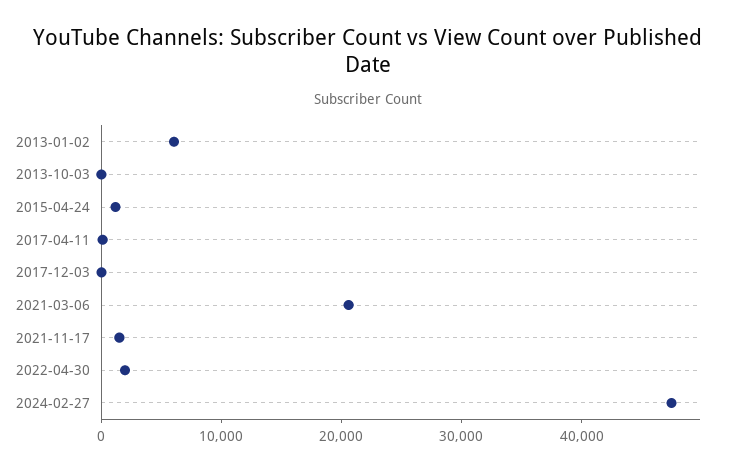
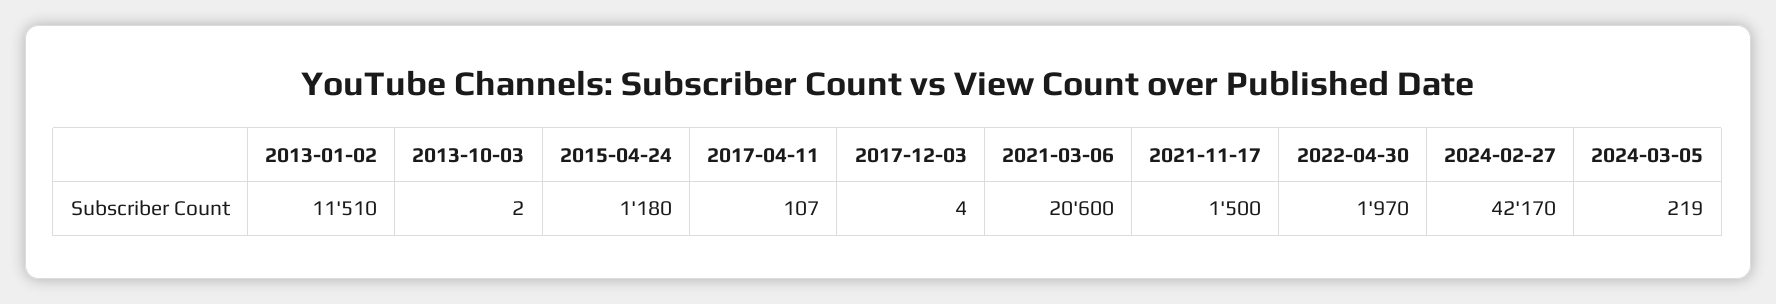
2013-01-02: 6000 -> 11510
2024-02-27: 48000 -> 42170
2024-03-05: none -> 219

